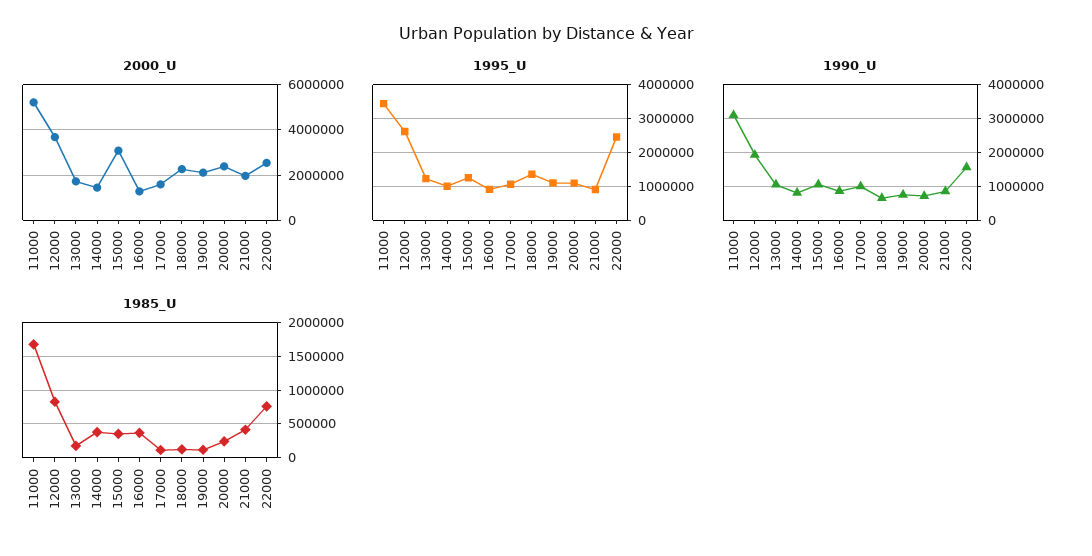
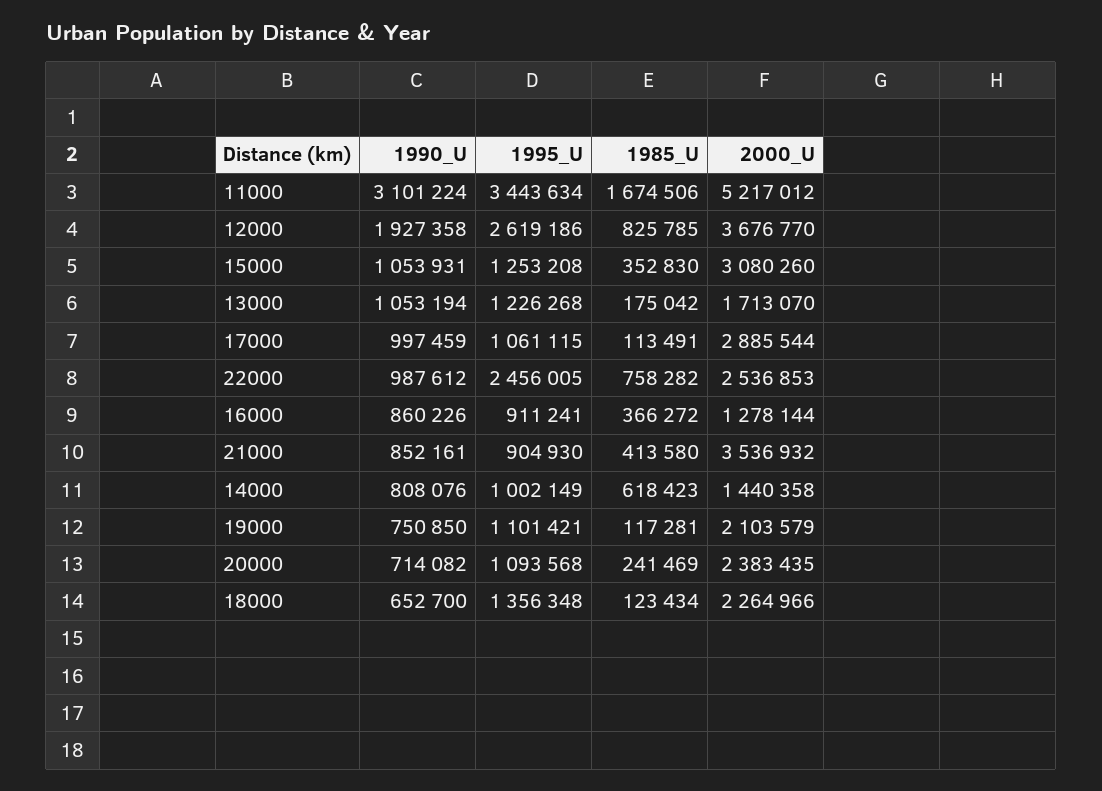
2000_U, 17000: 1500000 -> 2885544
2000_U, 21000: 2000000 -> 3536932
1990_U, 22000: 1600000 -> 987612
1985_U, 14000: 400000 -> 618423

